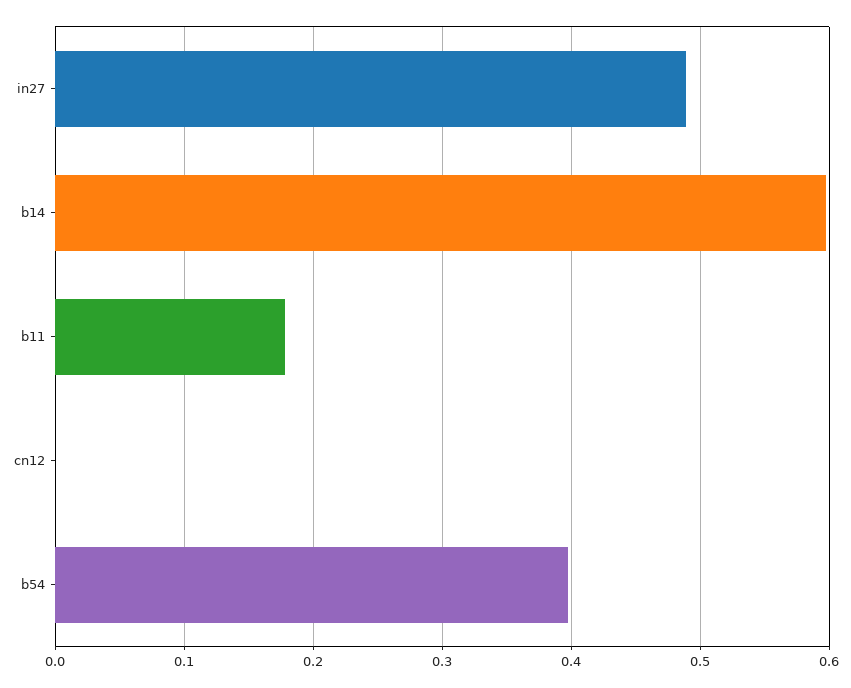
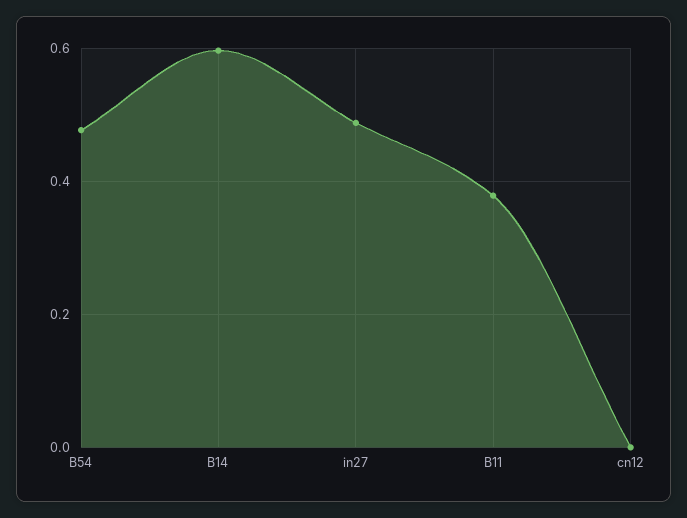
b11: 0.18 -> 0.38
b54: 0.4 -> 0.48

